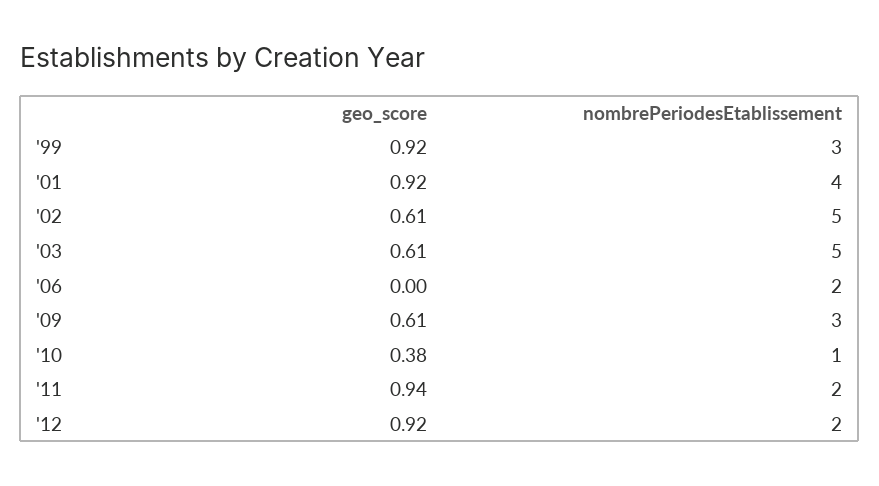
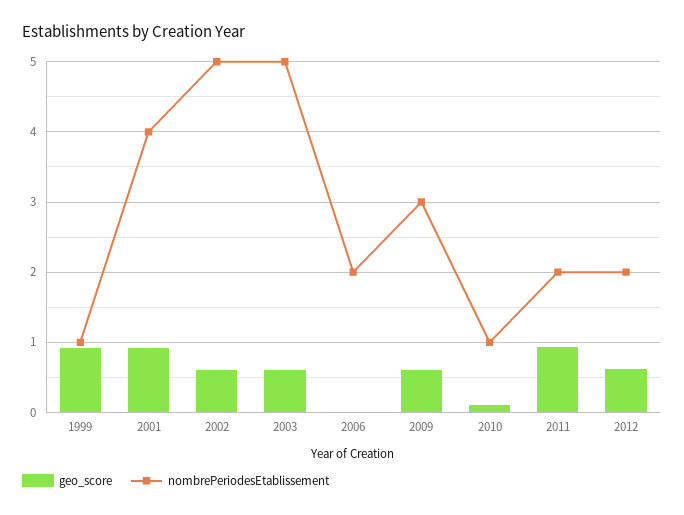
nombrePeriodesEtablissement, '99: 3 -> 1
geo_score, '10: 0.38 -> 0.1
geo_score, '12: 0.92 -> 0.6

